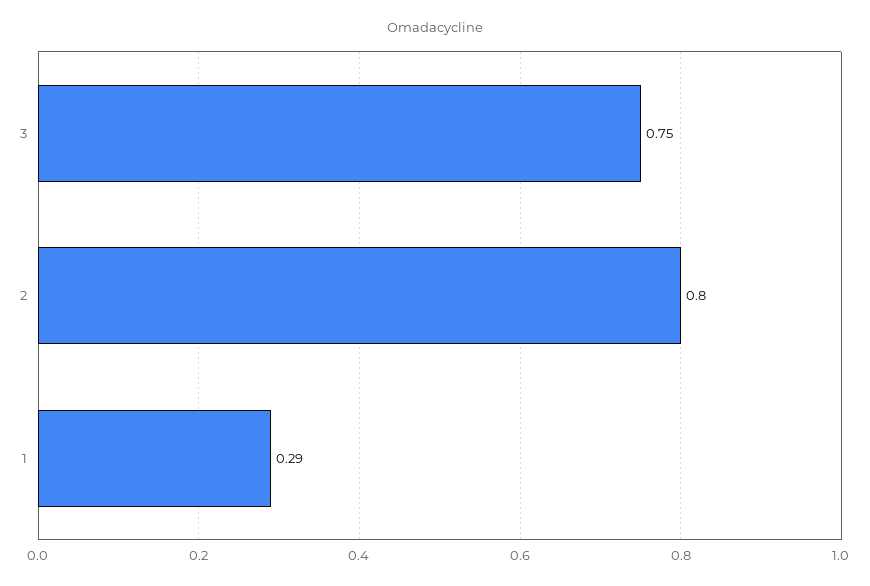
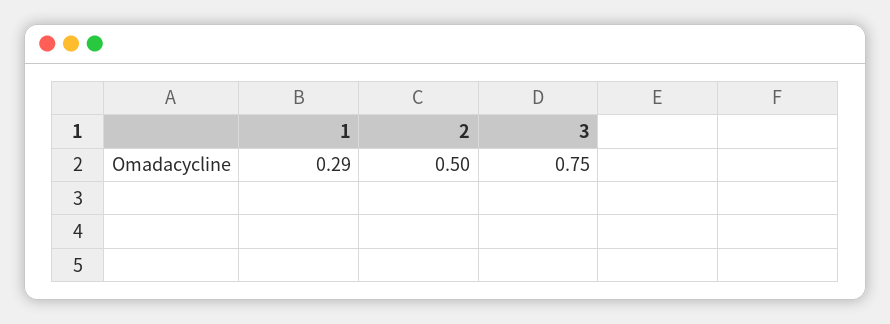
2: 0.8 -> 0.5

